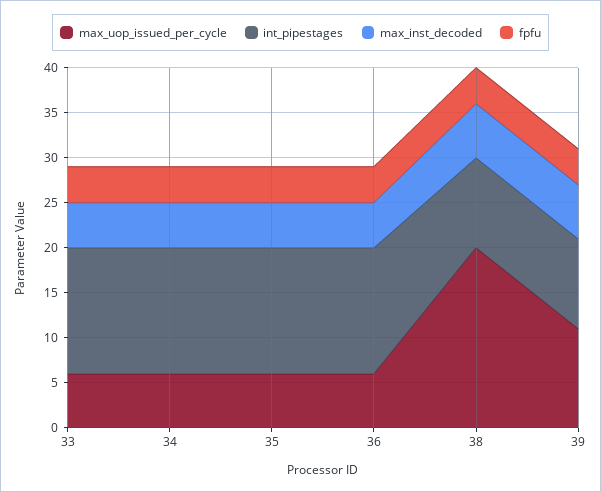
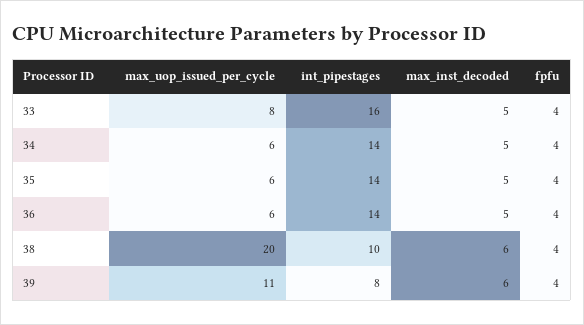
max_uop_issued_per_cycle, 33: 6 -> 8
int_pipestages, 33: 14 -> 16
int_pipestages, 39: 10 -> 8

